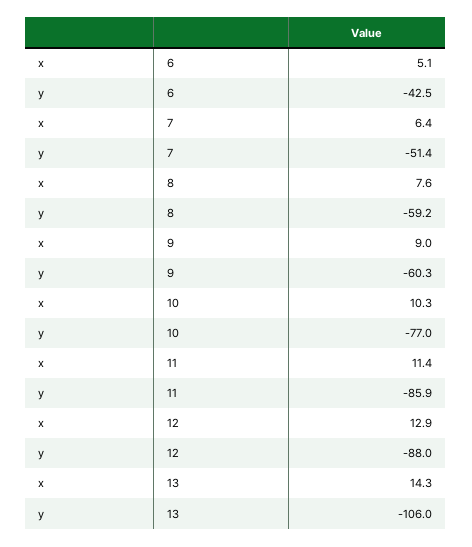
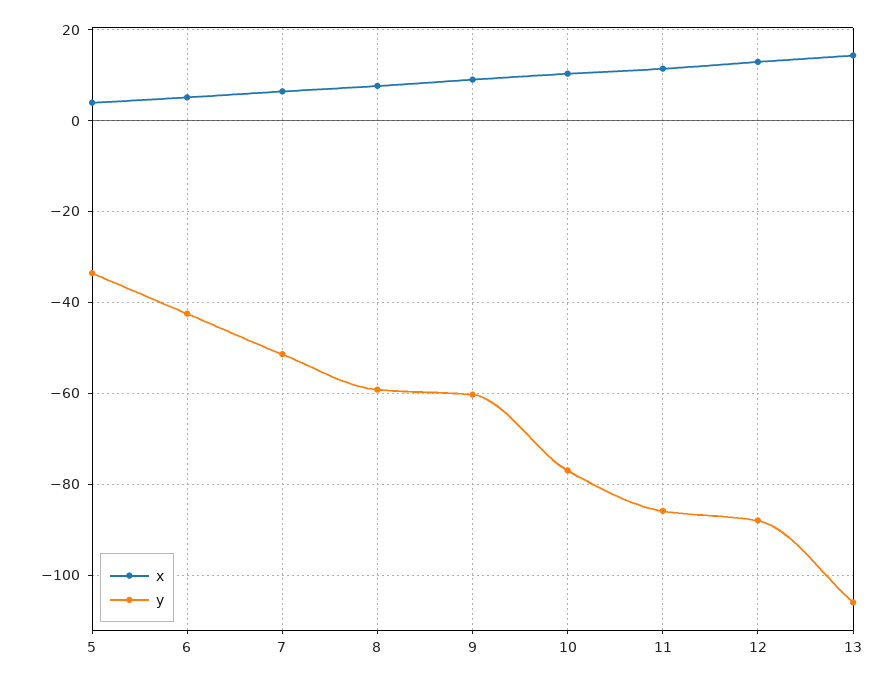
x, 5: none -> 4
y, 5: none -> -34

